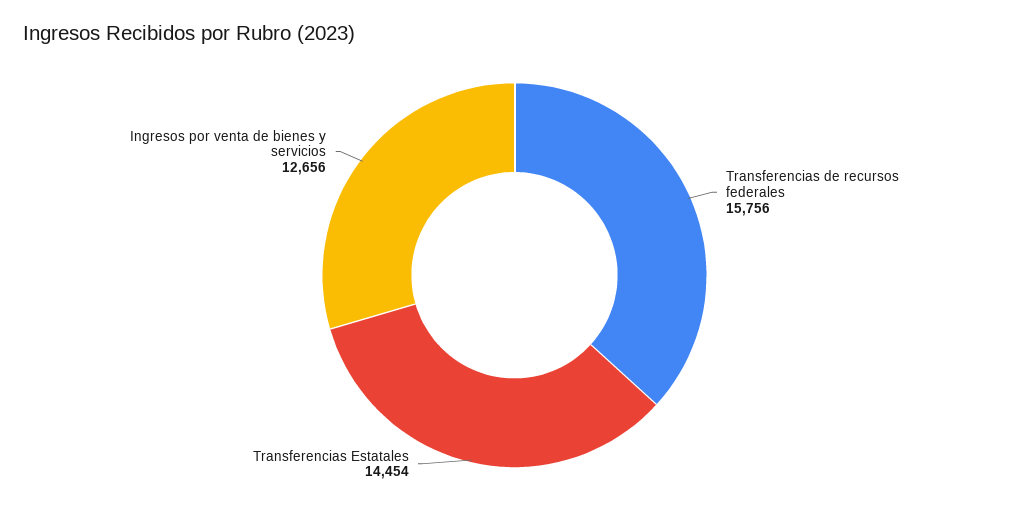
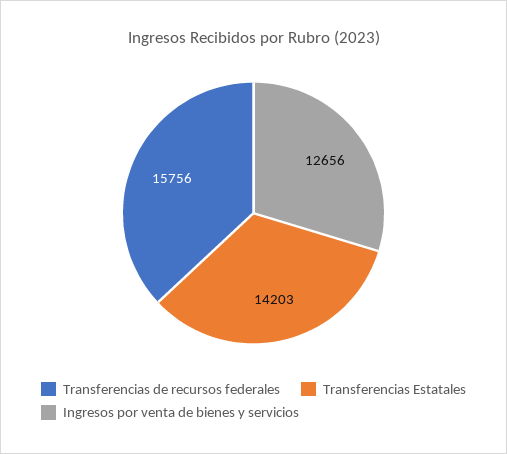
Transferencias Estatales: 14454 -> 14203

